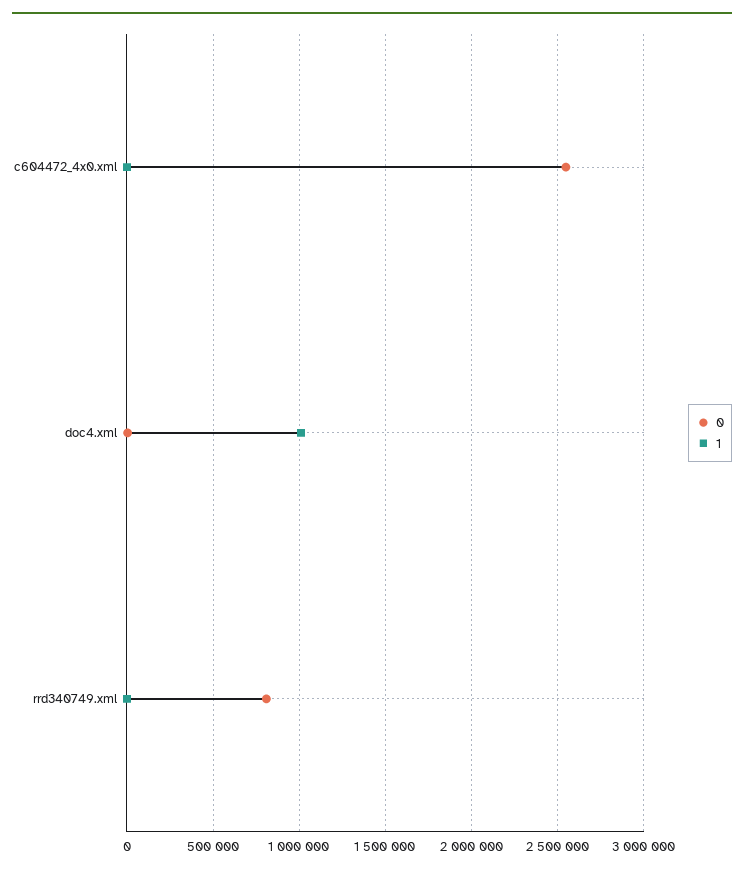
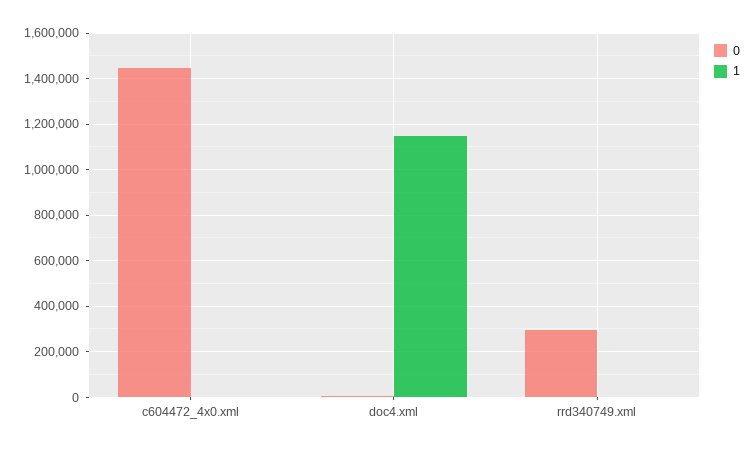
0, c604472_4x0.xml: 2550000 -> 1450000
1, doc4.xml: 1000000 -> 1150000
0, rrd340749.xml: 800000 -> 300000

